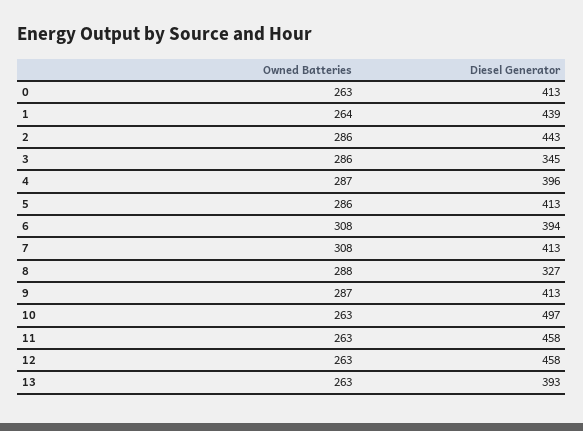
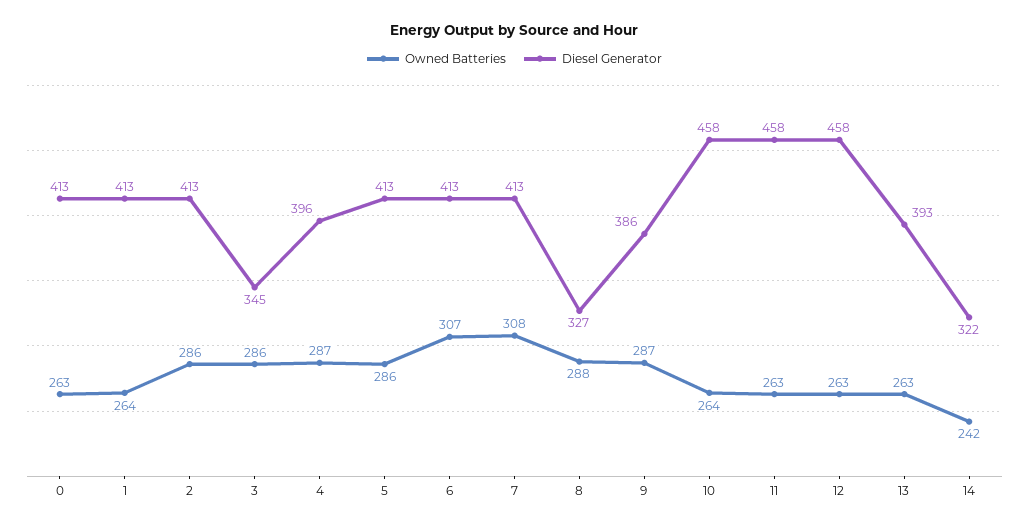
Diesel Generator, 1: 439 -> 413
Diesel Generator, 2: 443 -> 413
Owned Batteries, 6: 308 -> 307
Diesel Generator, 6: 394 -> 413
Diesel Generator, 9: 413 -> 386
Owned Batteries, 10: 263 -> 264
Diesel Generator, 10: 497 -> 458
Owned Batteries, 14: none -> 242
Diesel Generator, 14: none -> 322

